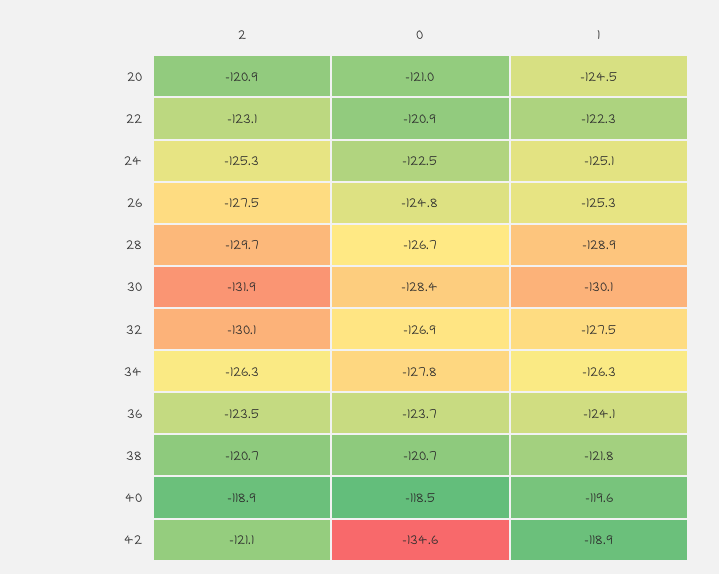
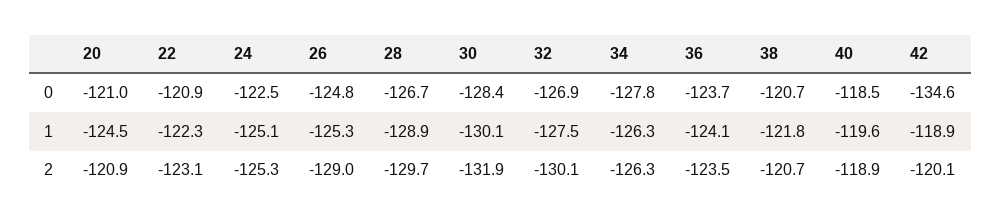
2, 26: -127.5 -> -129
2, 42: -121.1 -> -120.1

